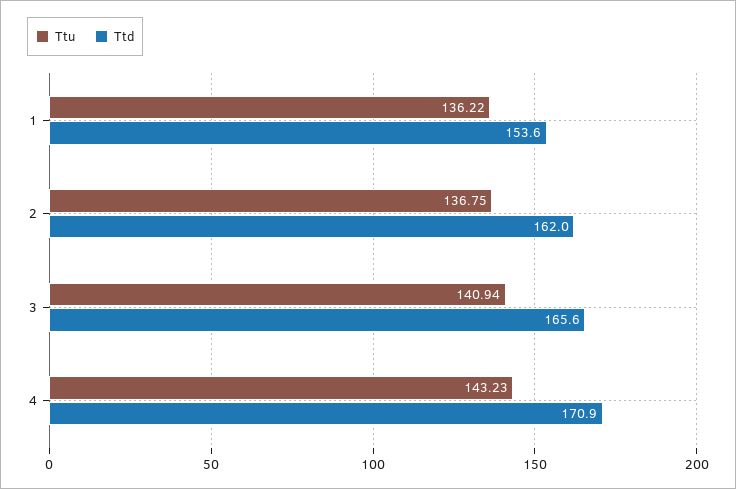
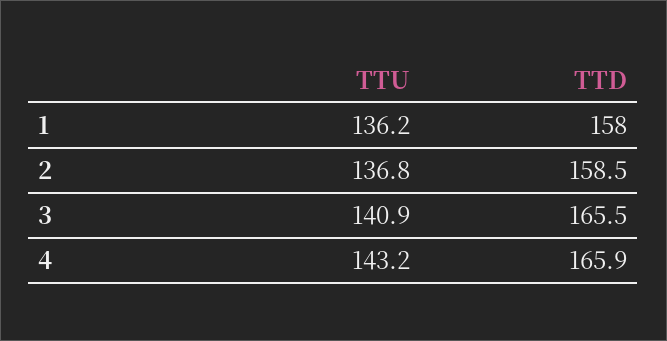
Ttd, 1: 153.6 -> 158
Ttd, 2: 162 -> 158.5
Ttd, 3: 165.6 -> 165.5
Ttd, 4: 170.9 -> 165.9

